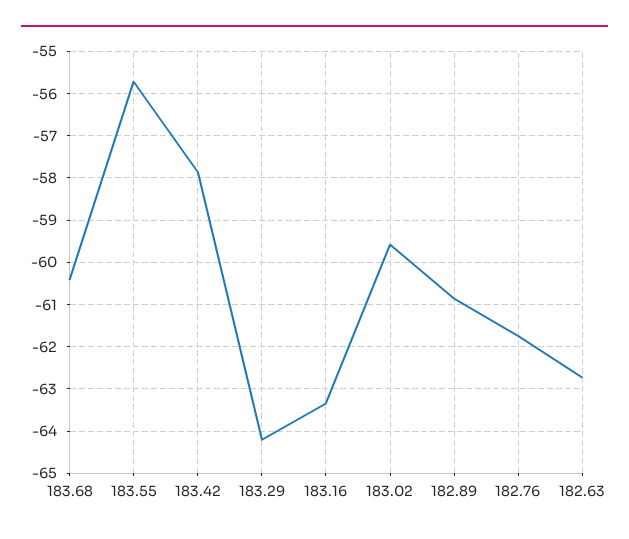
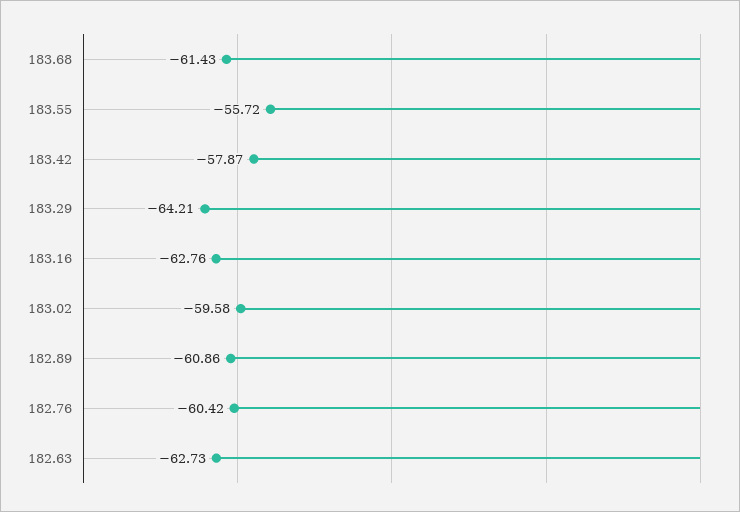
183.68: -60.4 -> -61.43
183.16: -63.4 -> -62.76
182.76: -61.8 -> -60.42

